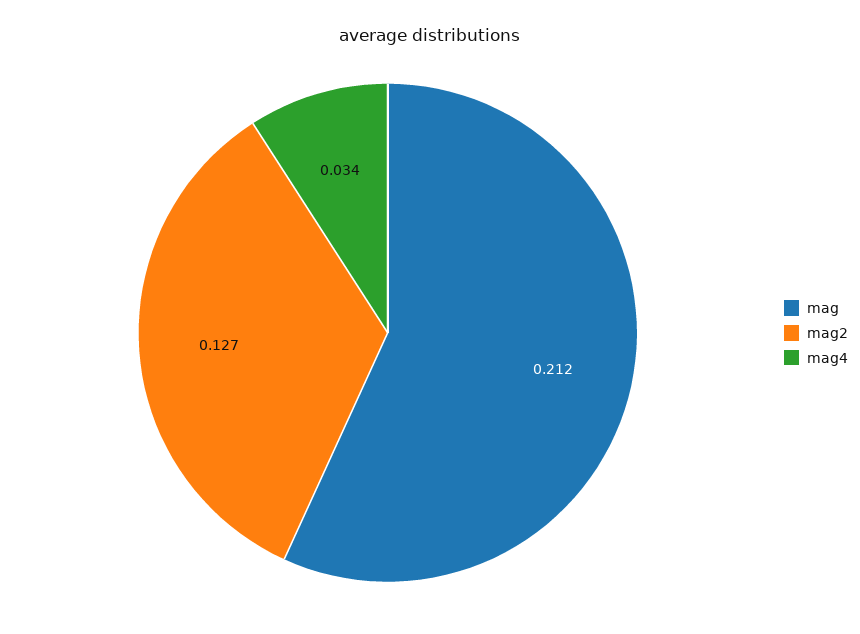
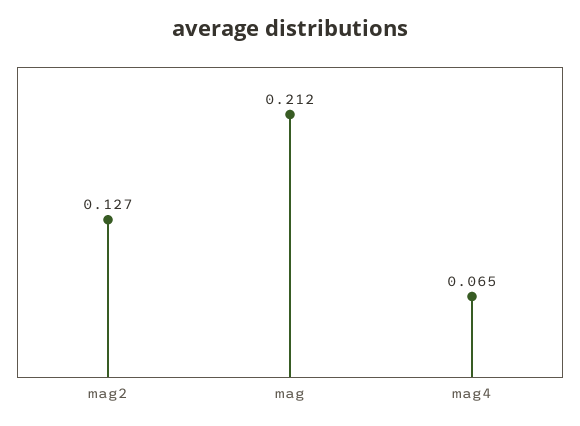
mag4: 0.034 -> 0.065

